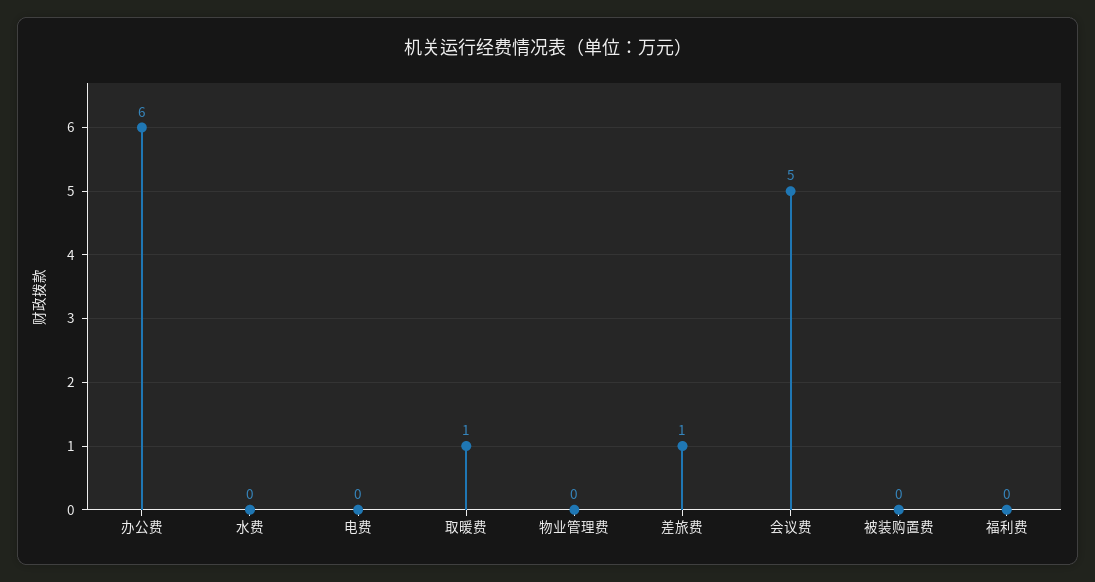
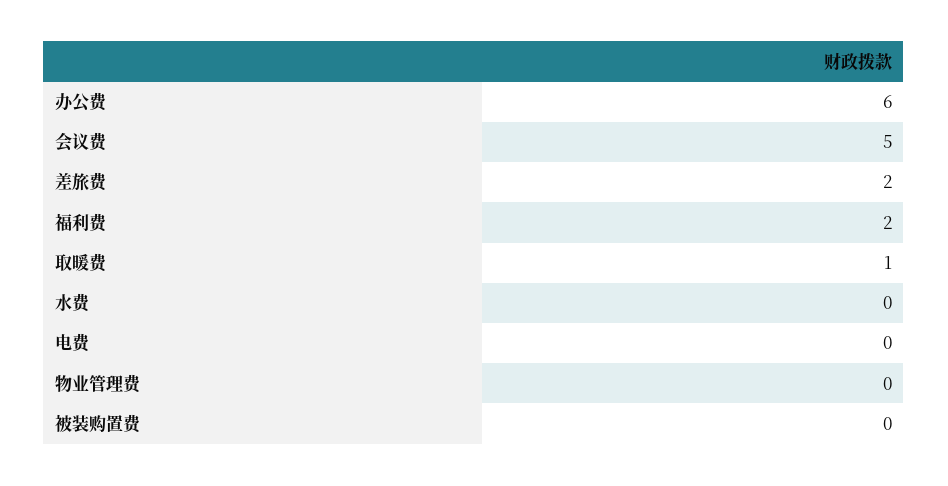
差旅费: 1 -> 2
福利费: 0 -> 2

